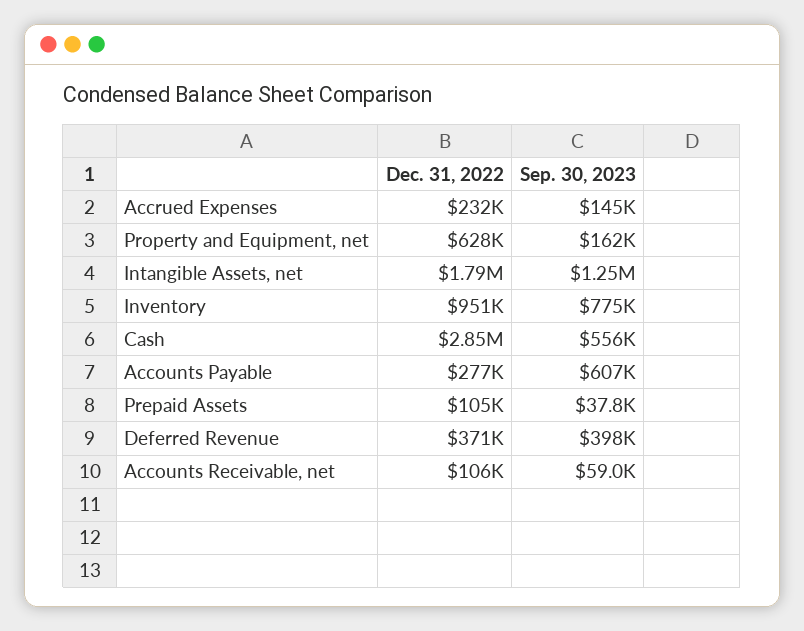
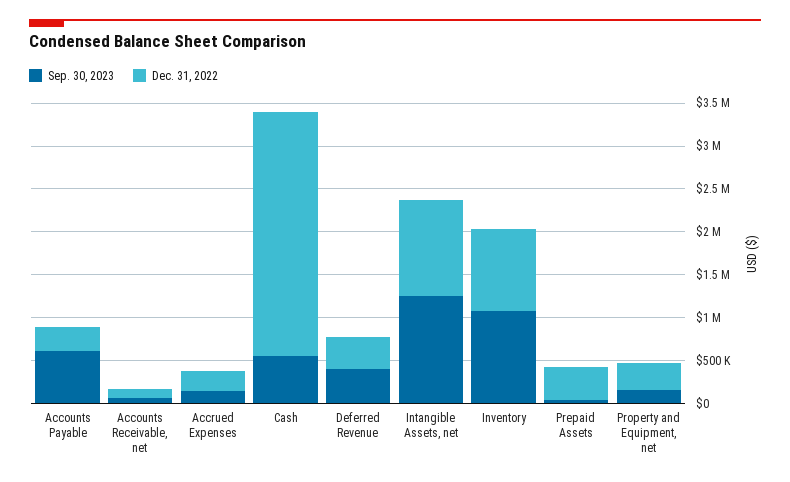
Dec. 31, 2022, Property and Equipment, net: 628000 -> 300000
Dec. 31, 2022, Intangible Assets, net: 1790000 -> 1100000
Sep. 30, 2023, Inventory: 775000 -> 1100000
Dec. 31, 2022, Prepaid Assets: 105000 -> 400000

